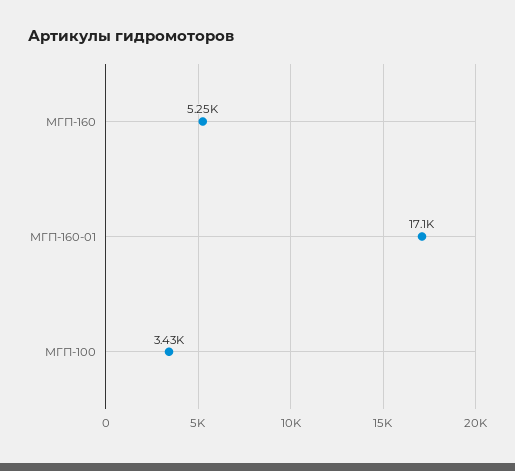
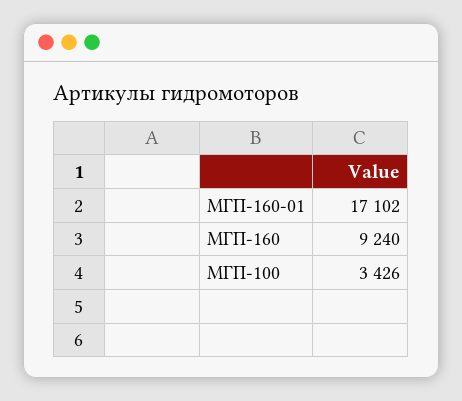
МГП-160: 5250 -> 9240

